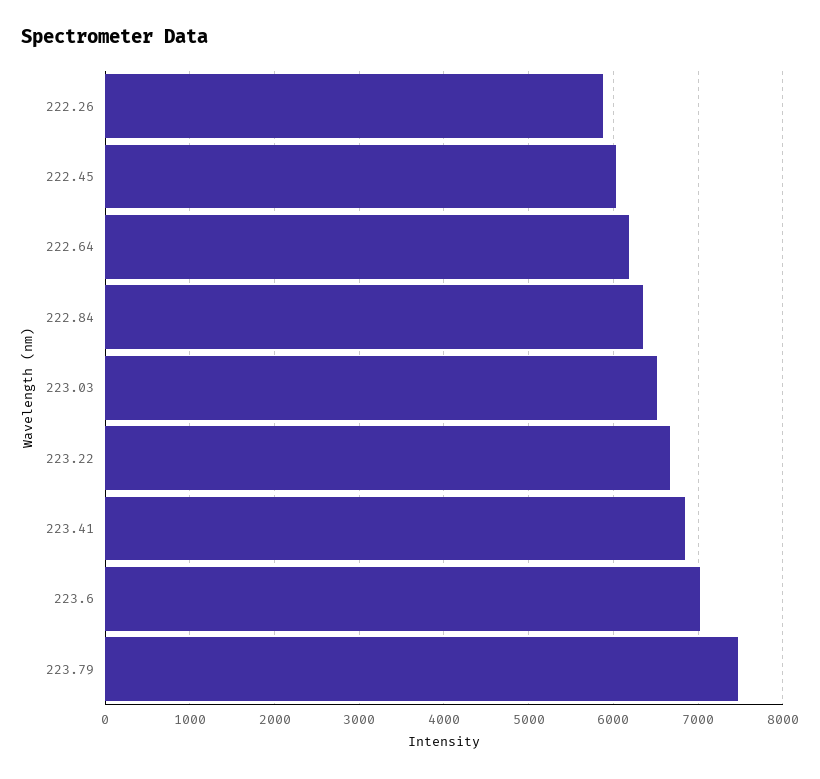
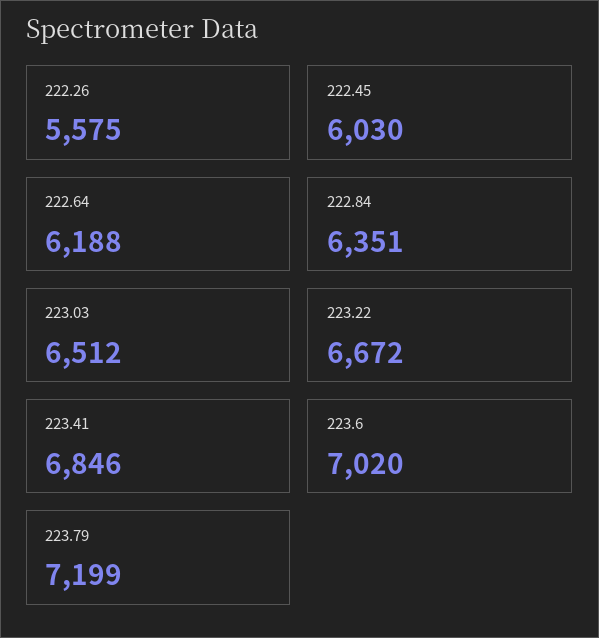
222.26: 5900 -> 5575
223.79: 7500 -> 7199

